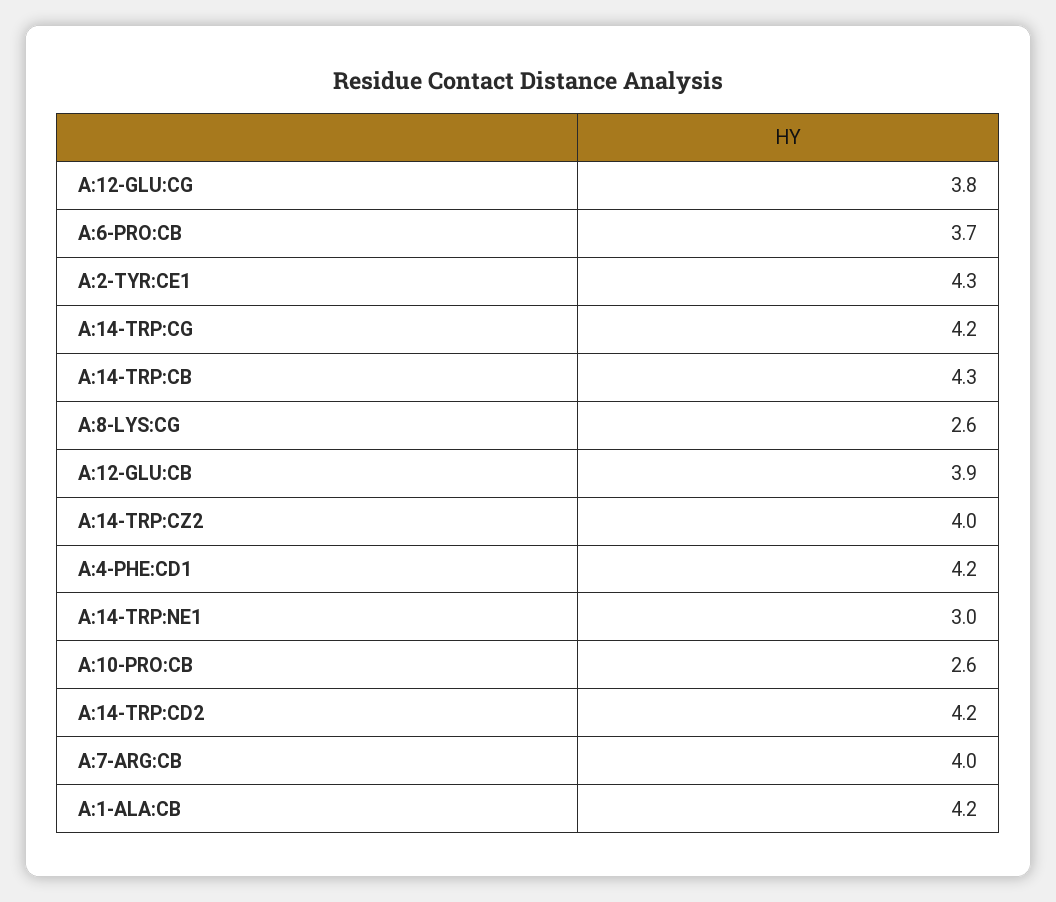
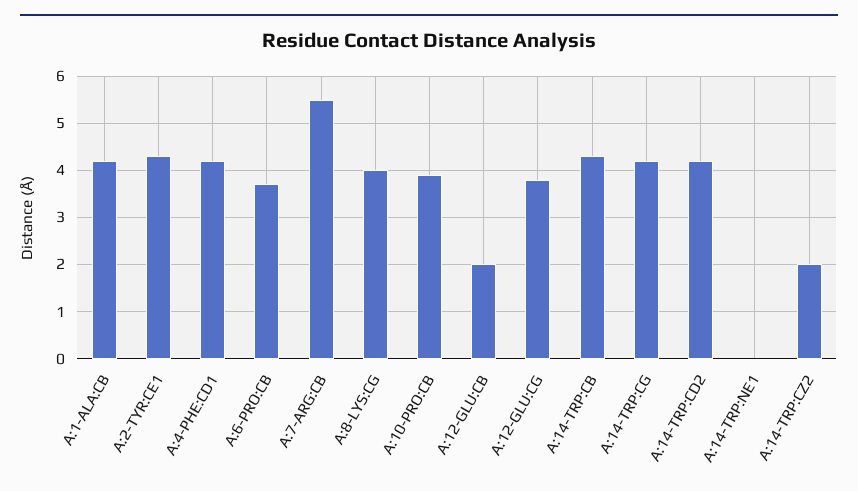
A:8-LYS:CG: 2.6 -> 4
A:12-GLU:CB: 3.9 -> 2
A:14-TRP:CZ2: 4 -> 2
A:14-TRP:NE1: 3 -> 0
A:10-PRO:CB: 2.6 -> 4
A:7-ARG:CB: 4 -> 5.5

